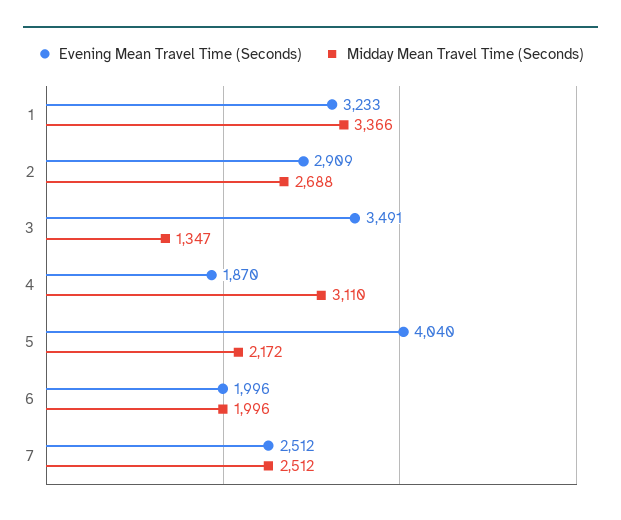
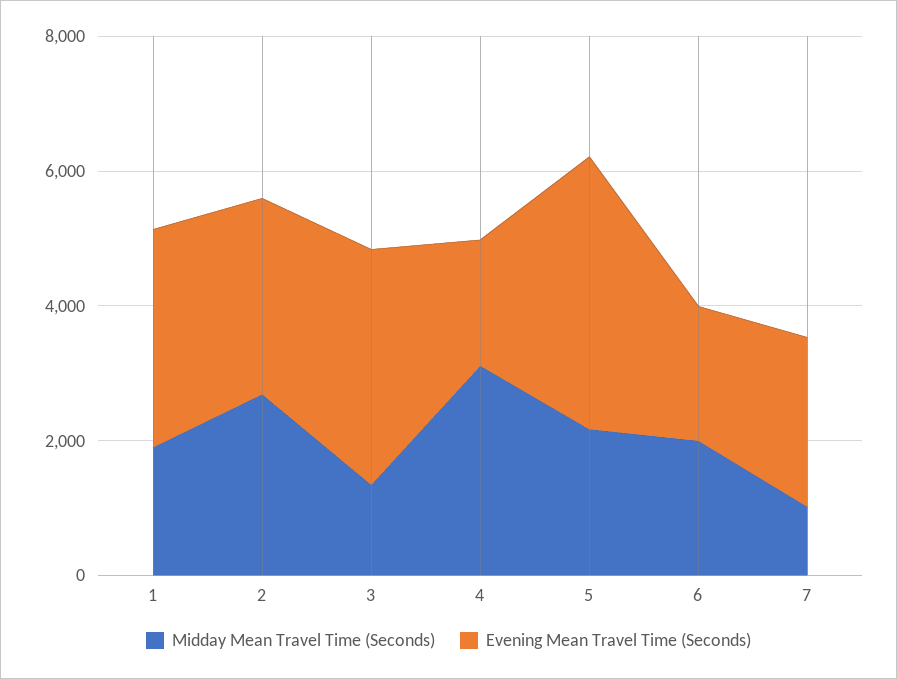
Midday Mean Travel Time (Seconds), 1: 3366 -> 2000
Midday Mean Travel Time (Seconds), 7: 2512 -> 1000

